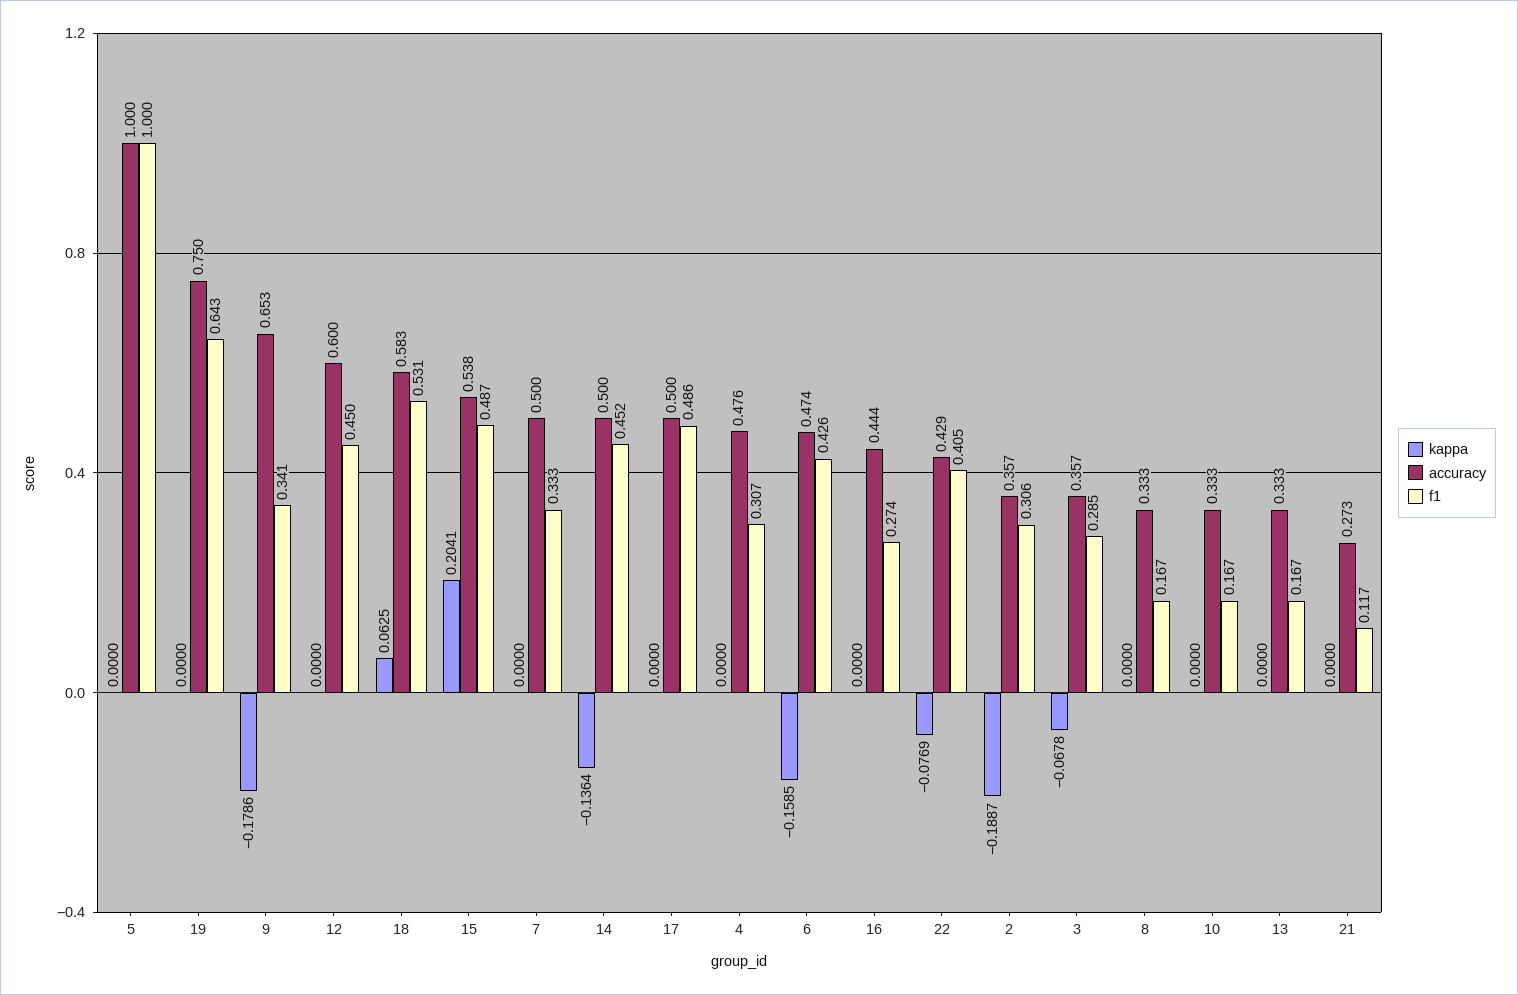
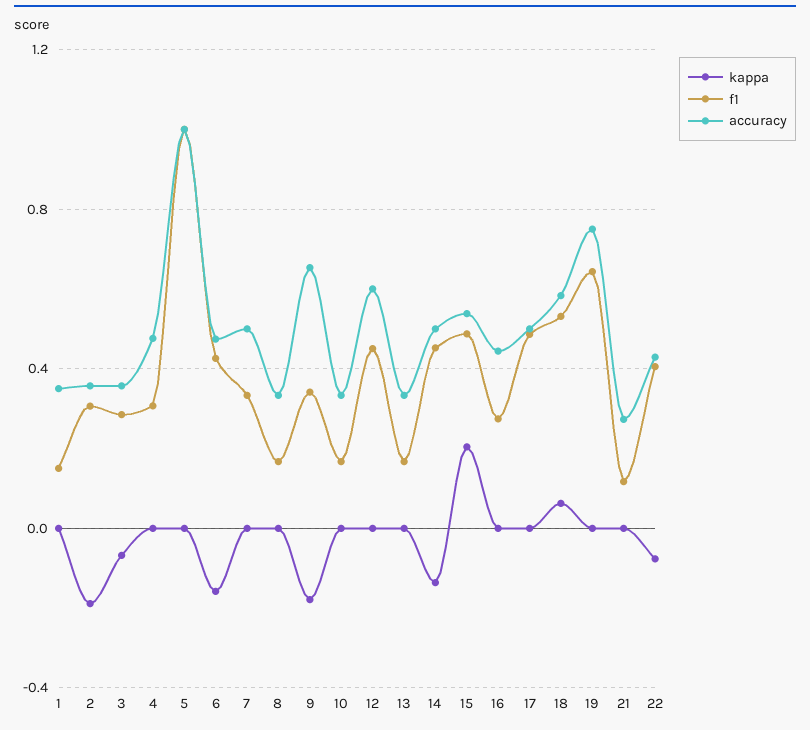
kappa, 1: none -> 0
f1, 1: none -> 0.15
accuracy, 1: none -> 0.35

